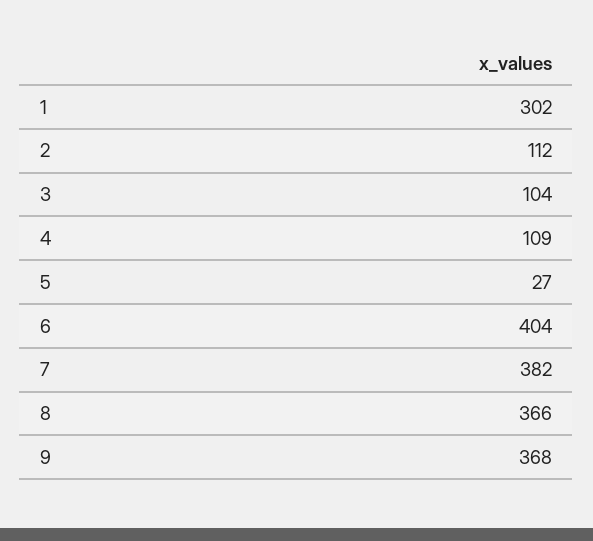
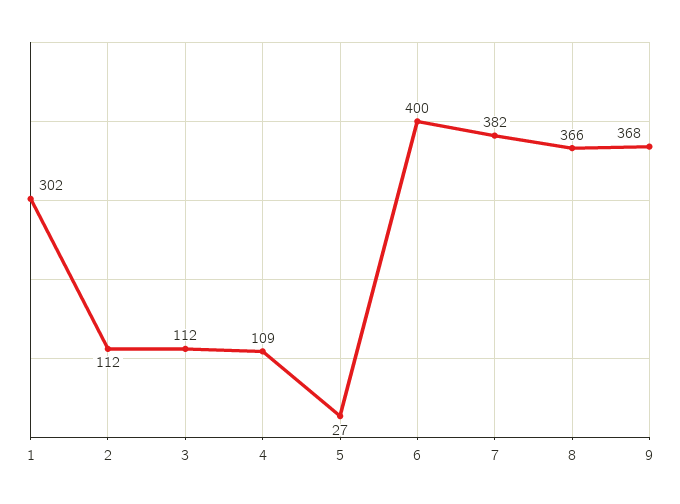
3: 104 -> 112
6: 404 -> 400

